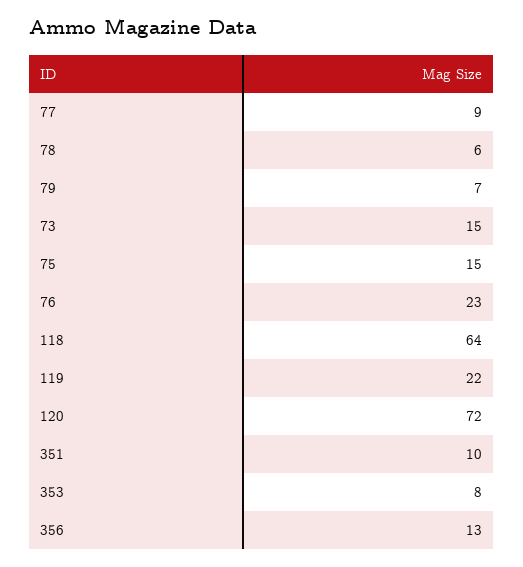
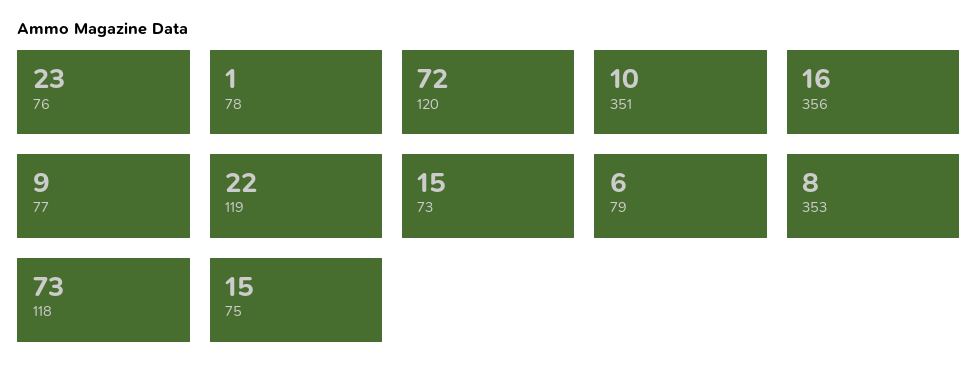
78: 6 -> 1
79: 7 -> 6
118: 64 -> 73
356: 13 -> 16

